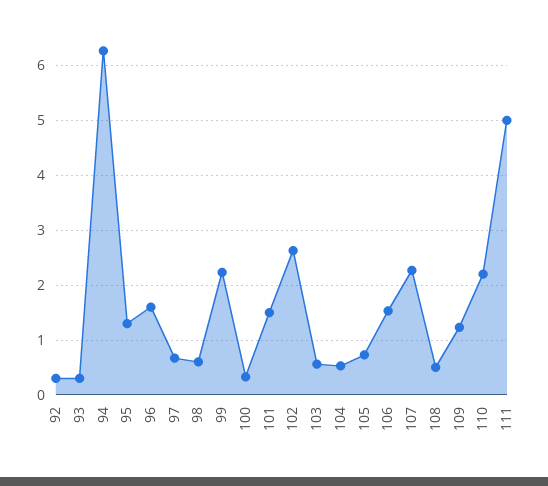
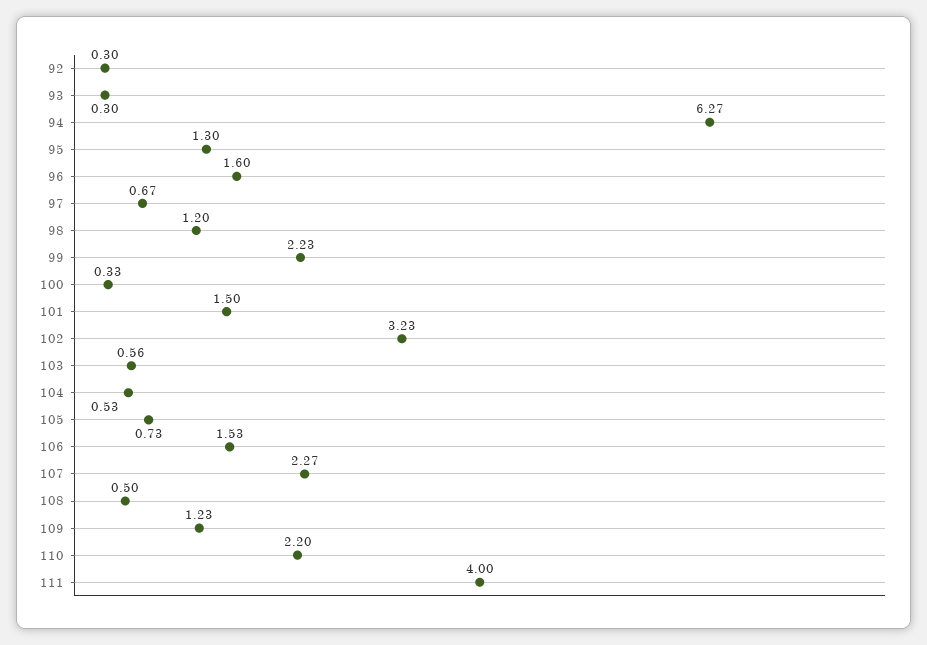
98: 0.6 -> 1.2
102: 2.6 -> 3.23
111: 5 -> 4

